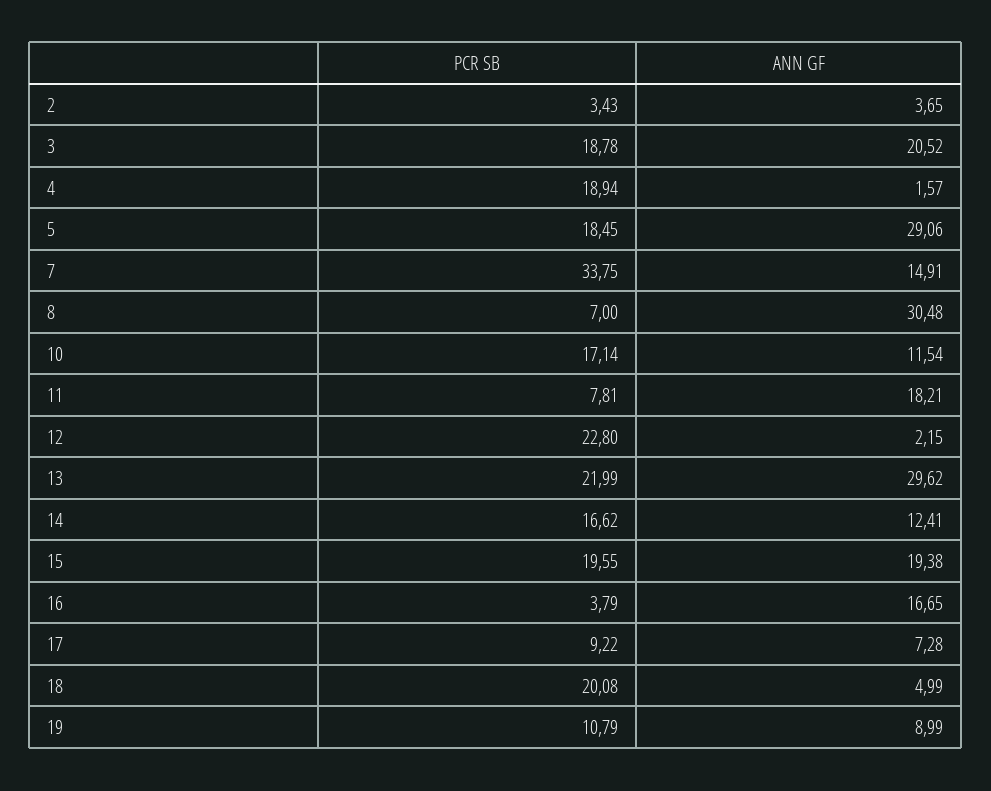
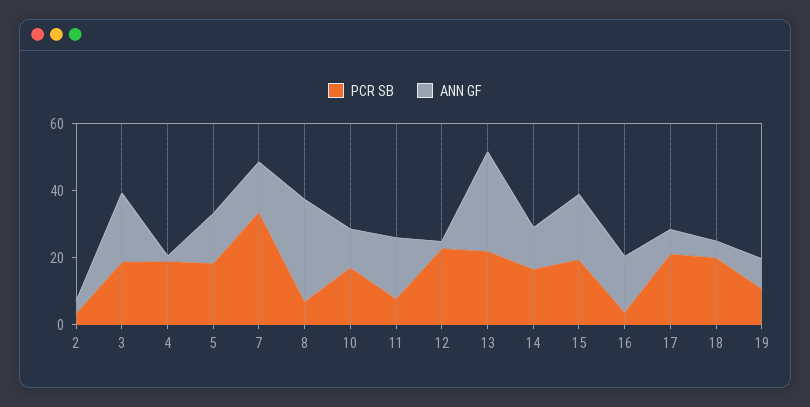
ANN GF, 5: 29.06 -> 15
PCR SB, 17: 9.22 -> 20

